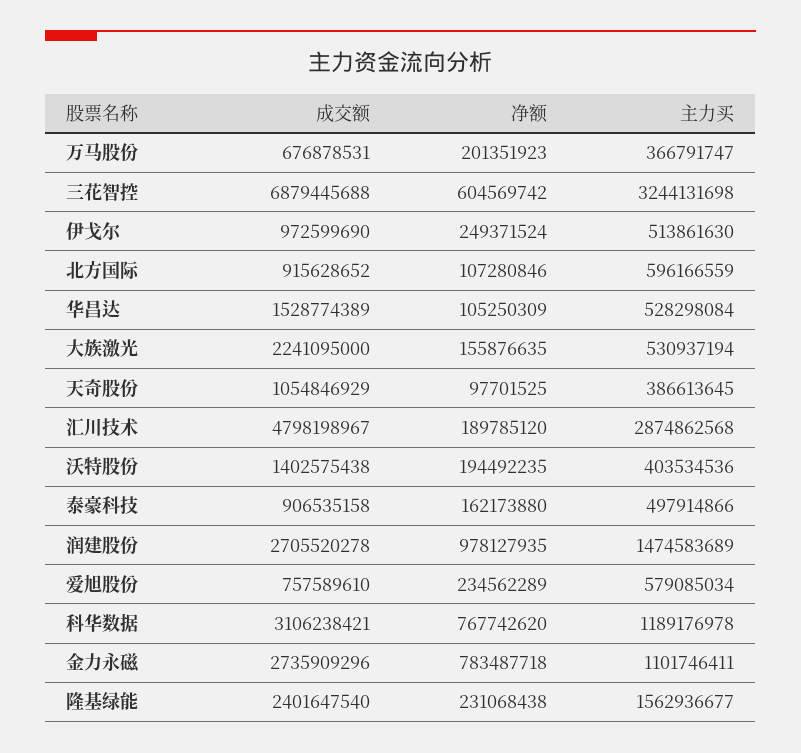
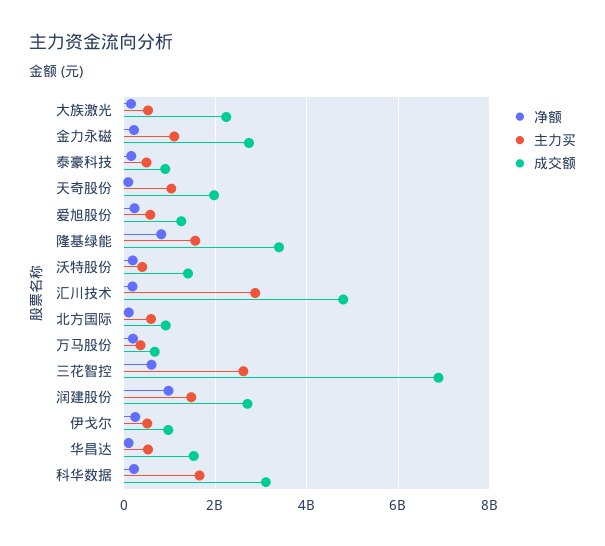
主力买, 三花智控: 3244131698 -> 2600000000
成交额, 天奇股份: 1054846929 -> 2000000000
主力买, 天奇股份: 386613645 -> 1000000000
成交额, 爱旭股份: 757589610 -> 1200000000
净额, 科华数据: 767742620 -> 200000000
主力买, 科华数据: 1189176978 -> 1600000000
净额, 金力永磁: 783487718 -> 200000000
成交额, 隆基绿能: 2401647540 -> 3400000000
净额, 隆基绿能: 231068438 -> 800000000

